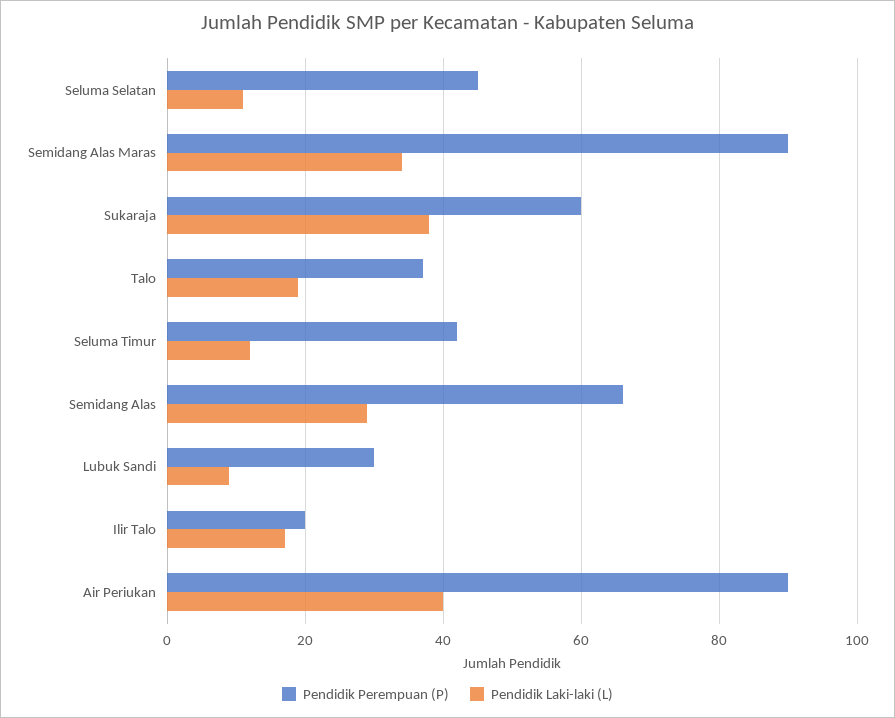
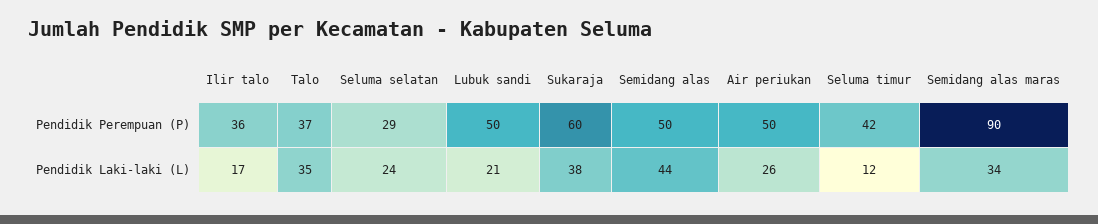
Pendidik Perempuan (P), Seluma Selatan: 45 -> 29
Pendidik Laki-laki (L), Seluma Selatan: 10 -> 24
Pendidik Laki-laki (L), Talo: 20 -> 35
Pendidik Perempuan (P), Semidang Alas: 65 -> 50
Pendidik Laki-laki (L), Semidang Alas: 30 -> 44
Pendidik Perempuan (P), Lubuk Sandi: 30 -> 50
Pendidik Laki-laki (L), Lubuk Sandi: 10 -> 21
Pendidik Perempuan (P), Ilir Talo: 20 -> 36
Pendidik Perempuan (P), Air Periukan: 90 -> 50
Pendidik Laki-laki (L), Air Periukan: 40 -> 26

